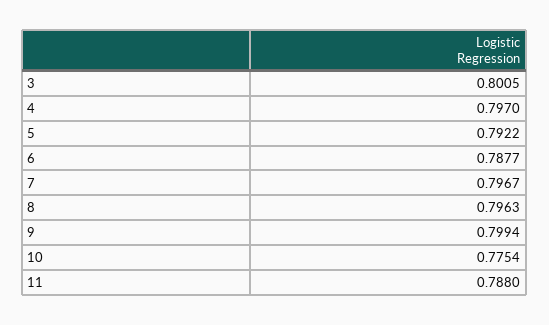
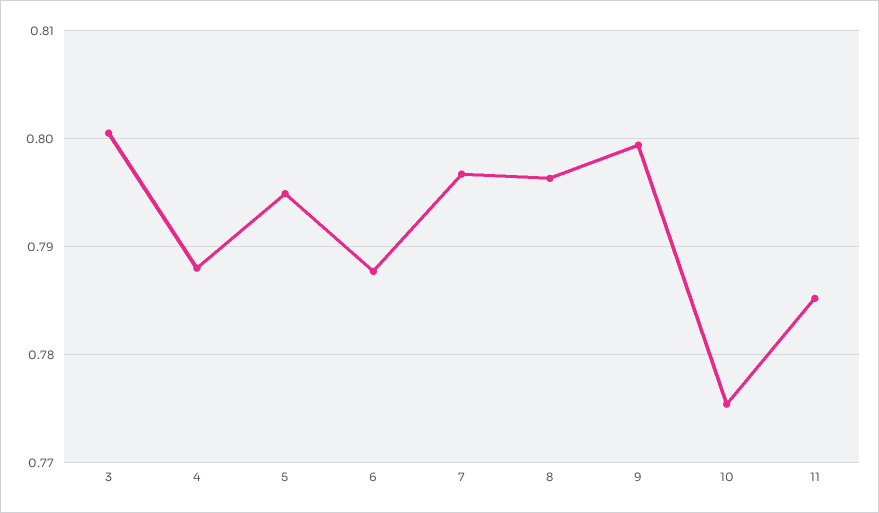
4: 0.797 -> 0.788
5: 0.7922 -> 0.795
11: 0.788 -> 0.785

